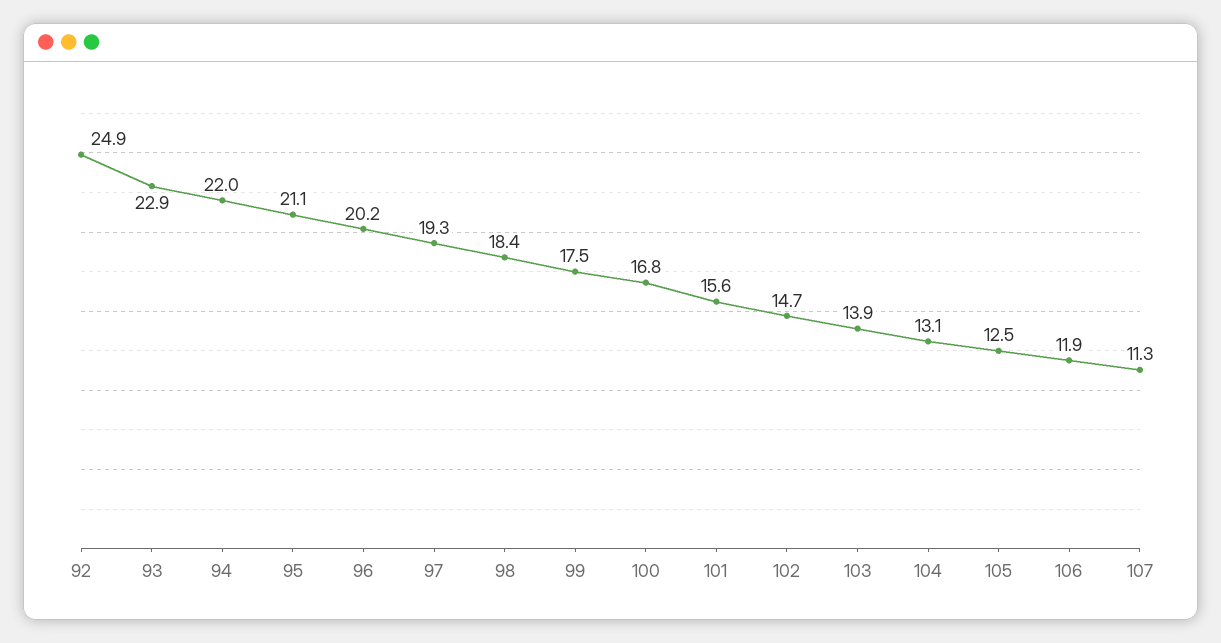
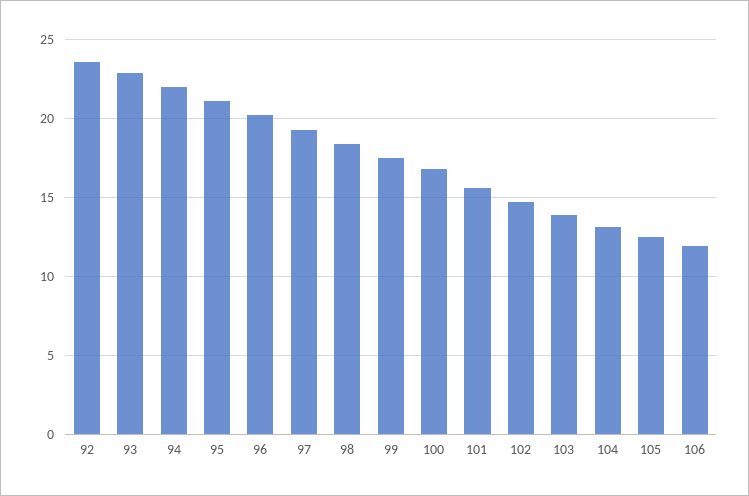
92: 24.9 -> 23.5
107: 11.3 -> none

